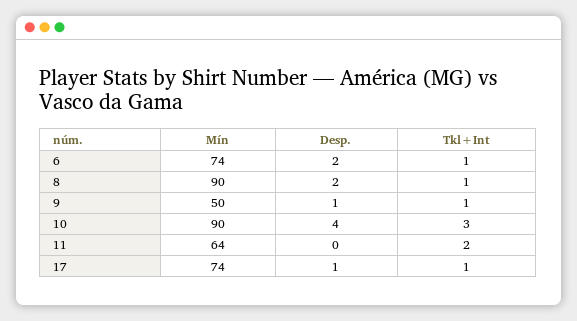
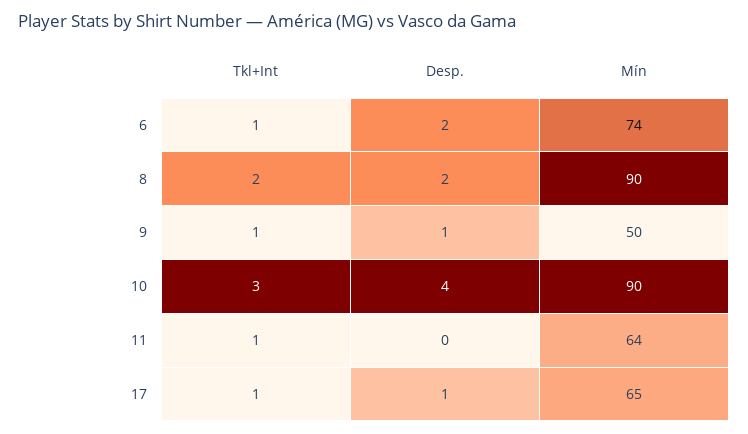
Tkl+Int, 8: 1 -> 2
Tkl+Int, 11: 2 -> 1
Mín, 17: 74 -> 65

